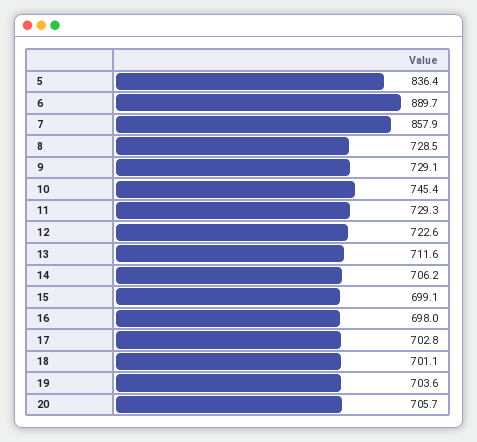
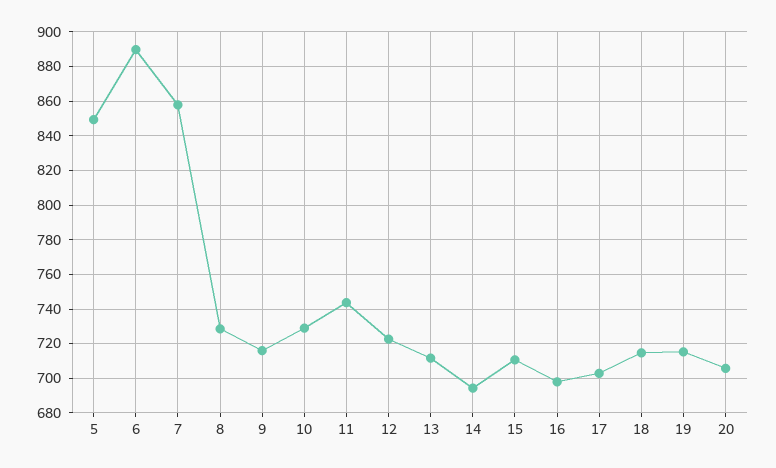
5: 836.4 -> 850
9: 729.1 -> 715
10: 745.4 -> 730
11: 729.3 -> 745
14: 706.2 -> 695
15: 699.1 -> 710
18: 701.1 -> 715
19: 703.6 -> 715

